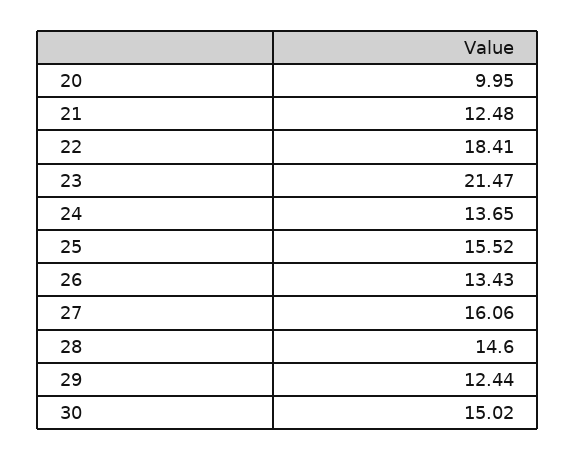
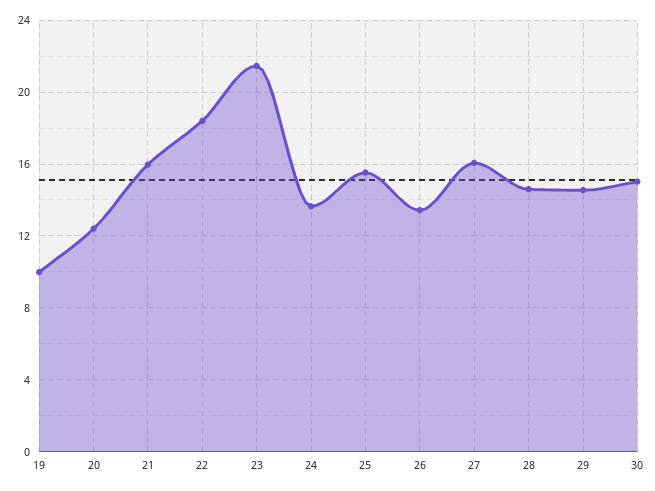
20: 9.95 -> 12.5
21: 12.48 -> 16
29: 12.44 -> 14.5
19: none -> 10

